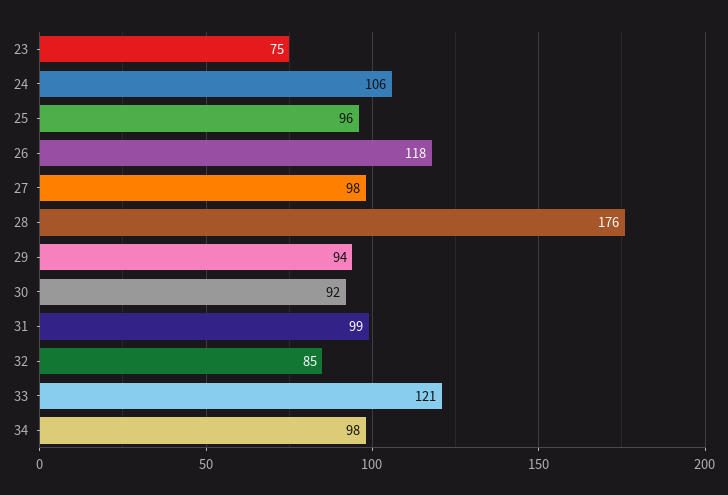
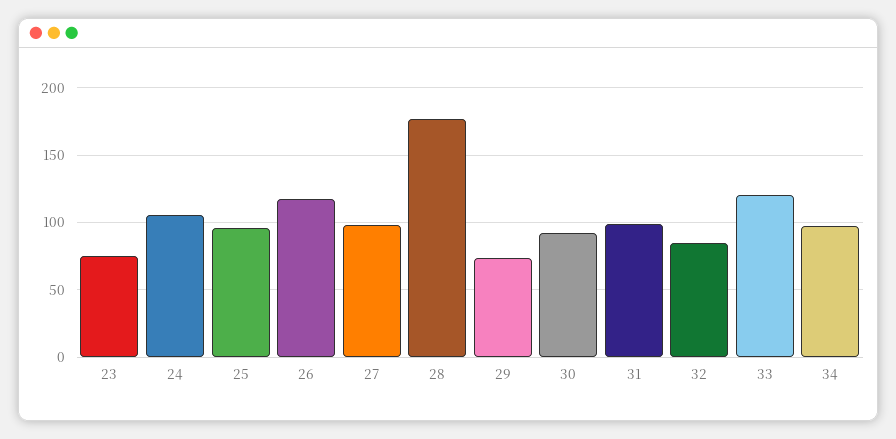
29: 94 -> 75

